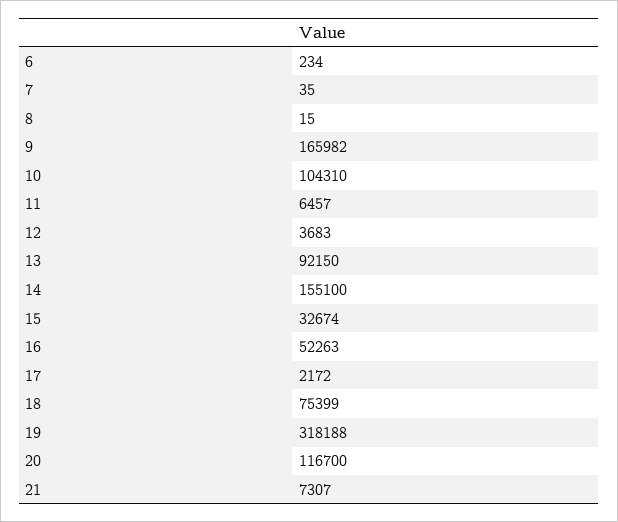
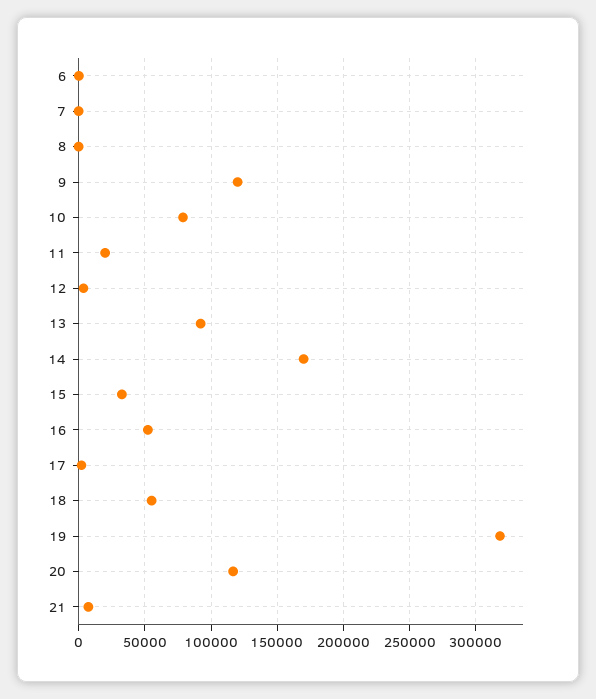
9: 165982 -> 120000
10: 104310 -> 80000
11: 6457 -> 20000
14: 155100 -> 170000
18: 75399 -> 55000

